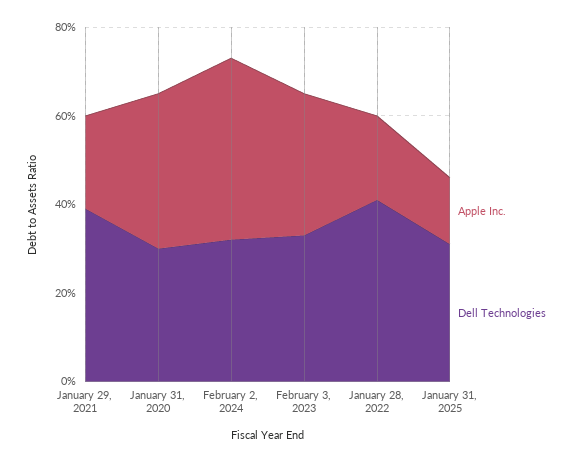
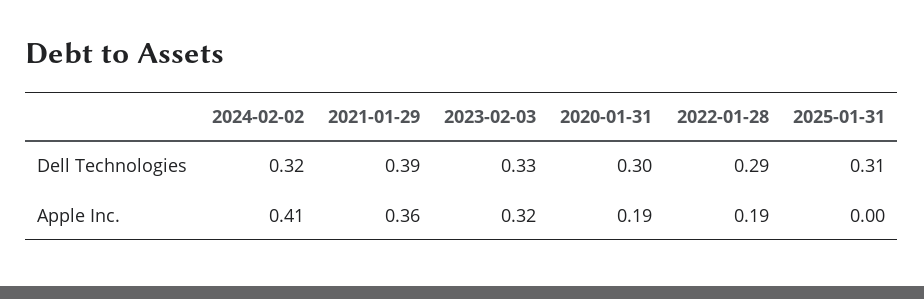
Apple Inc., January 29, 2021: 0.2 -> 0.36
Apple Inc., January 31, 2020: 0.35 -> 0.19
Dell Technologies, January 28, 2022: 0.4 -> 0.29
Apple Inc., January 31, 2025: 0.15 -> 0

